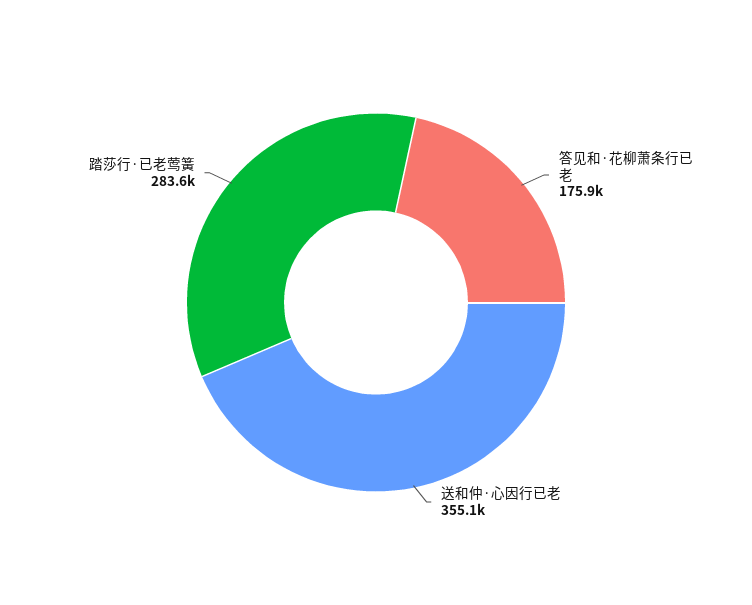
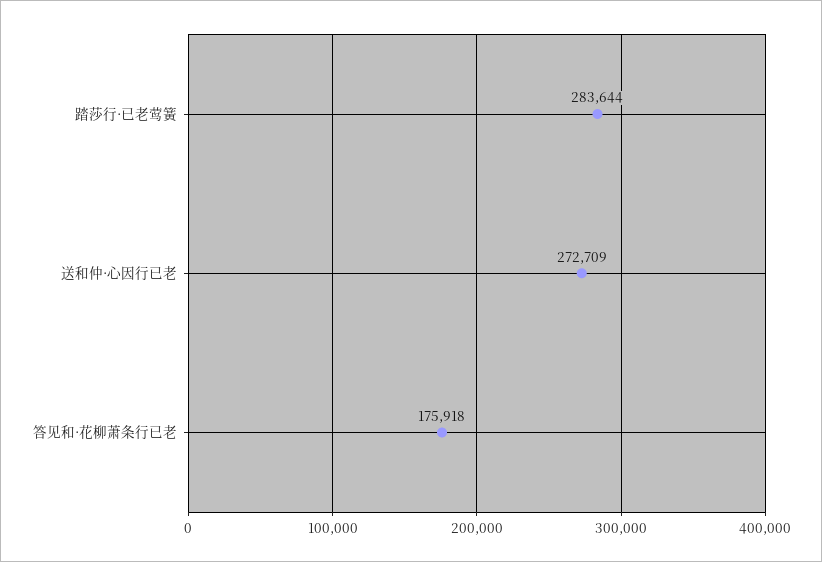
送和仲·心因行已老: 355100 -> 272709

